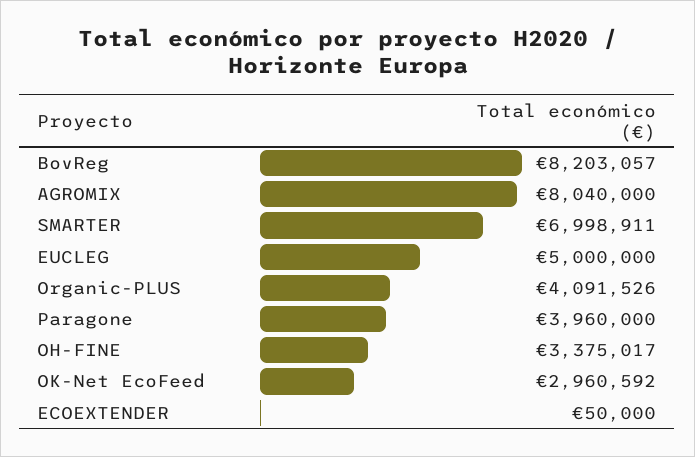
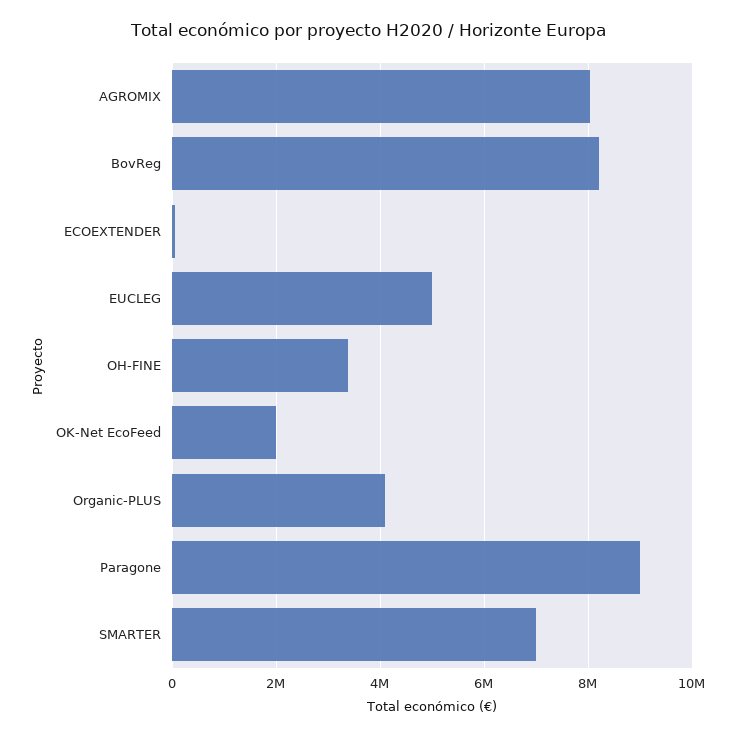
Paragone: 3960000 -> 9000000
OK-Net EcoFeed: 2960592 -> 2000000

